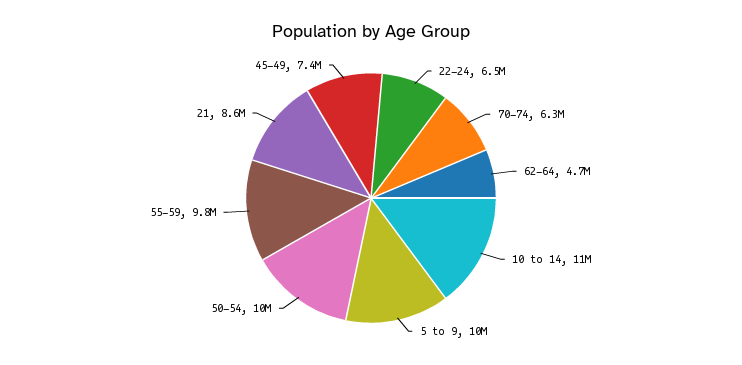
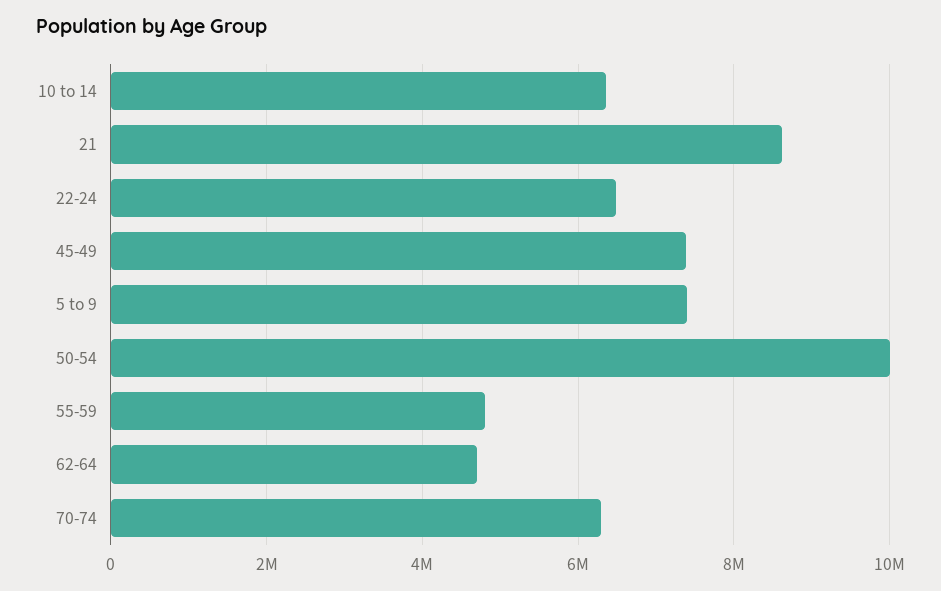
10 to 14: 11000000 -> 6400000
5 to 9: 10000000 -> 7400000
55-59: 9800000 -> 4800000

